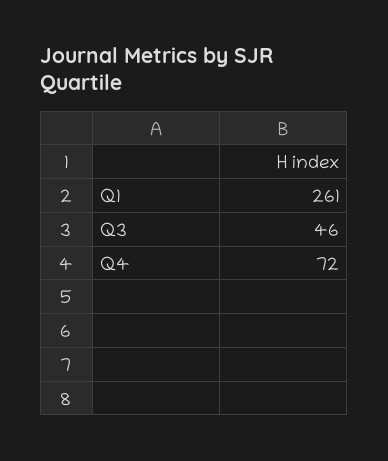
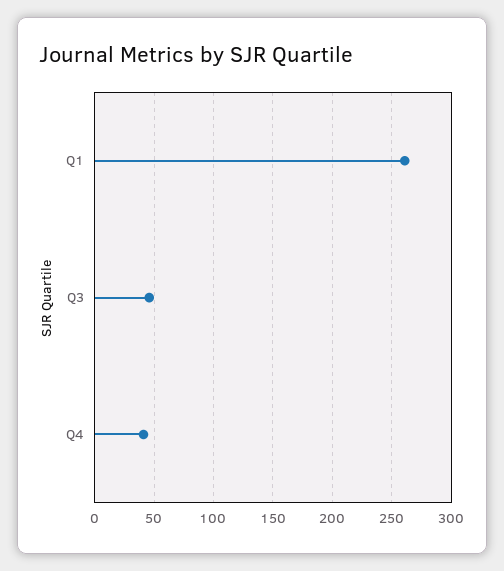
Q4: 72 -> 40

